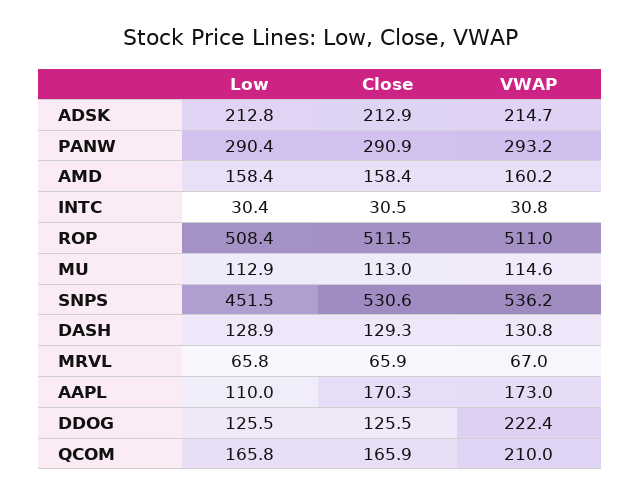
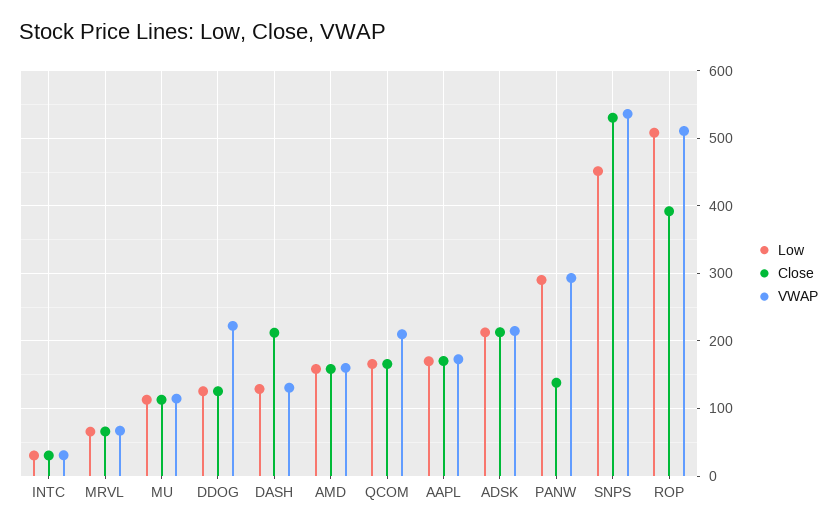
Close, PANW: 290.9 -> 140
Close, ROP: 511.5 -> 390
Close, DASH: 129.3 -> 210
Low, AAPL: 110 -> 170

